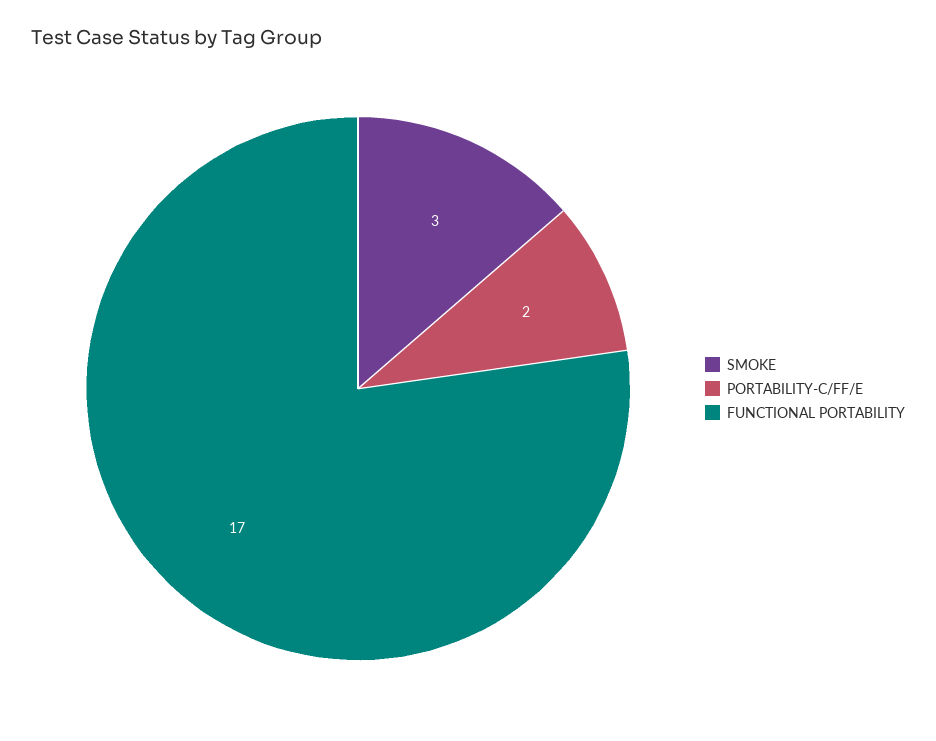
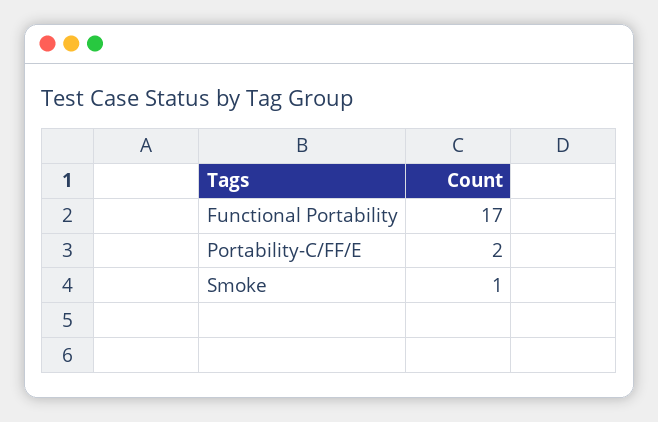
SMOKE: 3 -> 1

